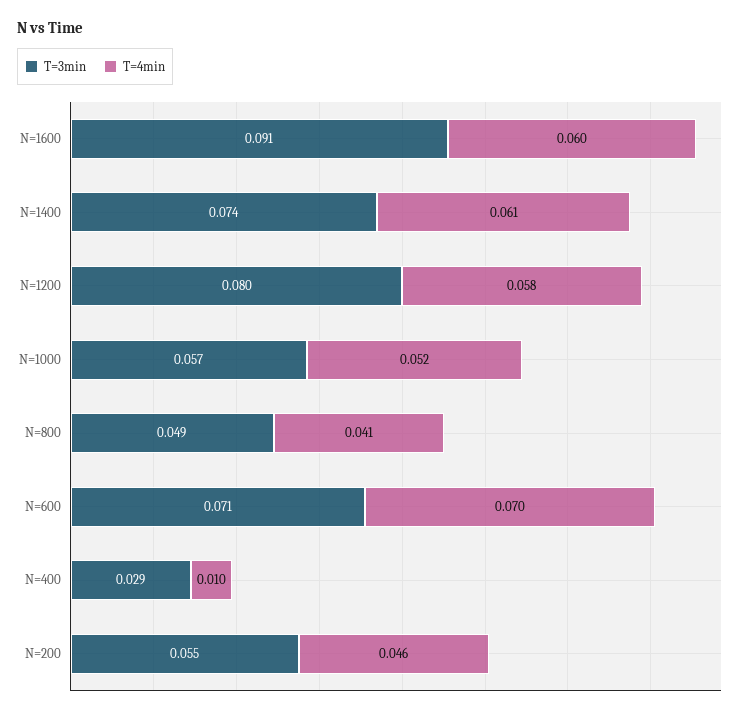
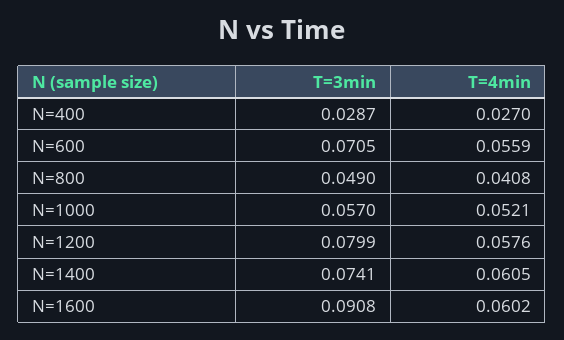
T=4min, N=600: 0.07 -> 0.0559
T=4min, N=400: 0.01 -> 0.027
T=3min, N=200: 0.055 -> none
T=4min, N=200: 0.046 -> none

